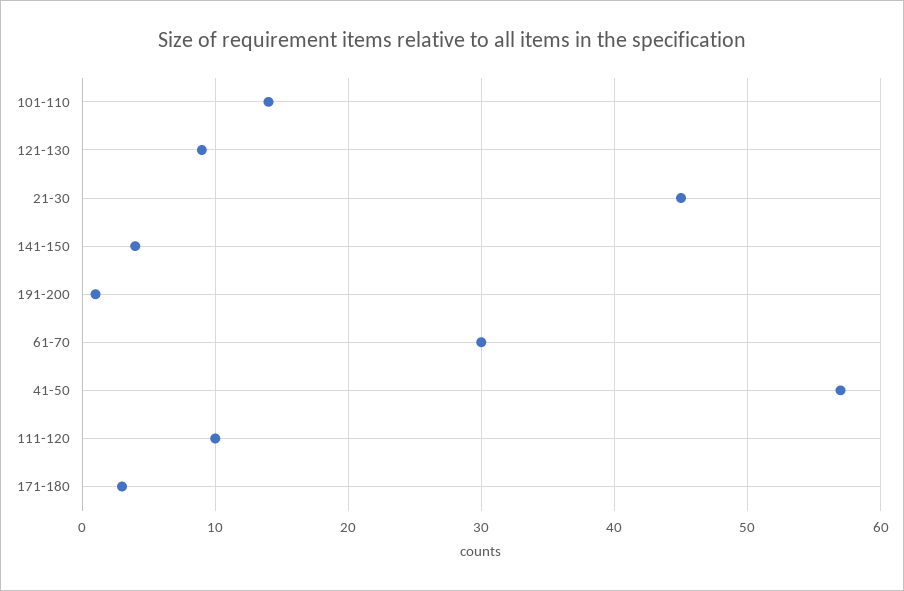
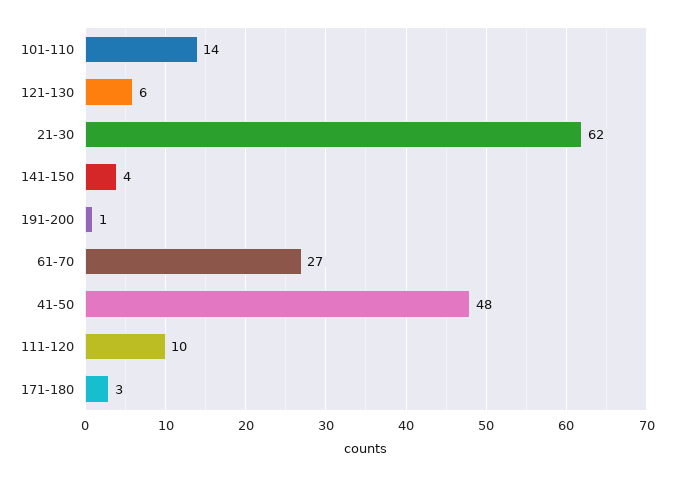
121-130: 9 -> 6
21-30: 45 -> 62
61-70: 30 -> 27
41-50: 57 -> 48

